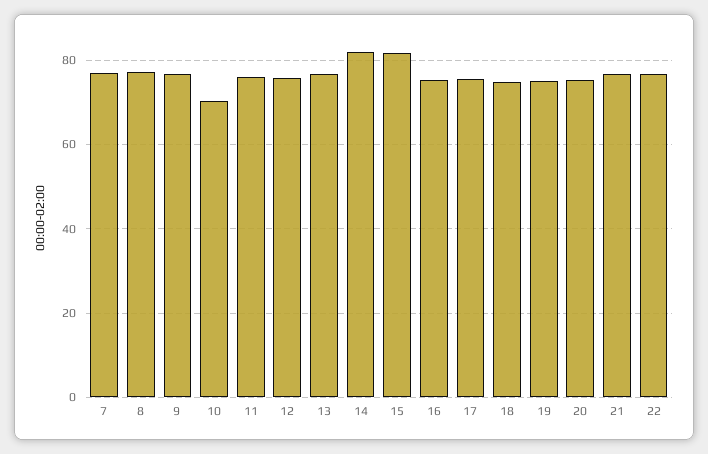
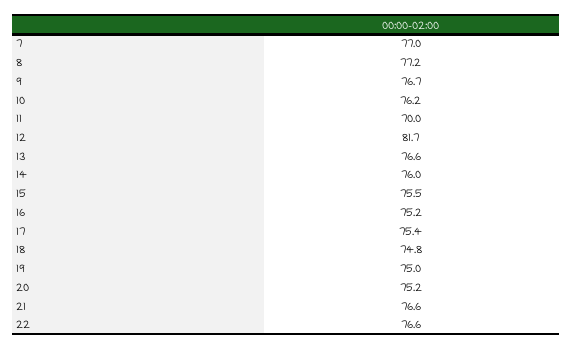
10: 70 -> 76.2
11: 76 -> 70
12: 76 -> 81.7
14: 82 -> 76
15: 82 -> 75.5

